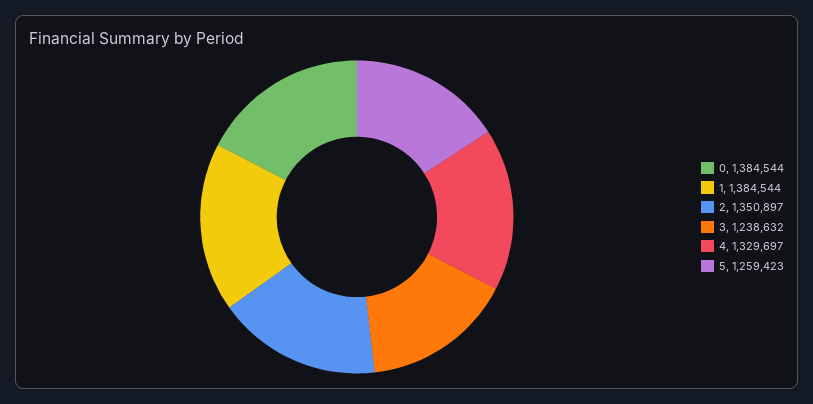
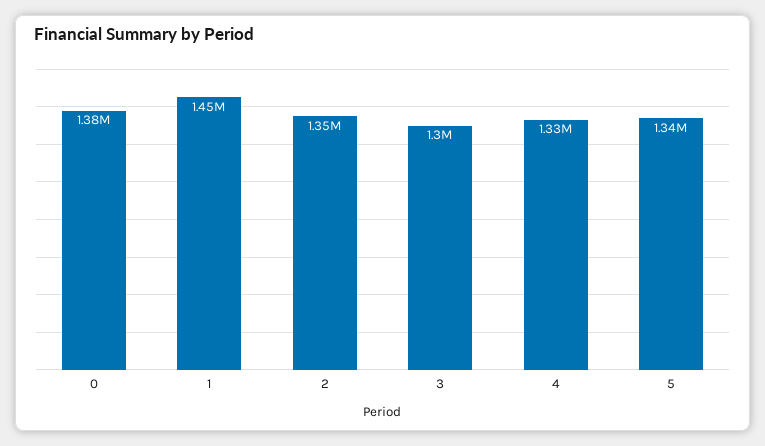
1: 1384544 -> 1450000
3: 1238632 -> 1300000
5: 1259423 -> 1340000

